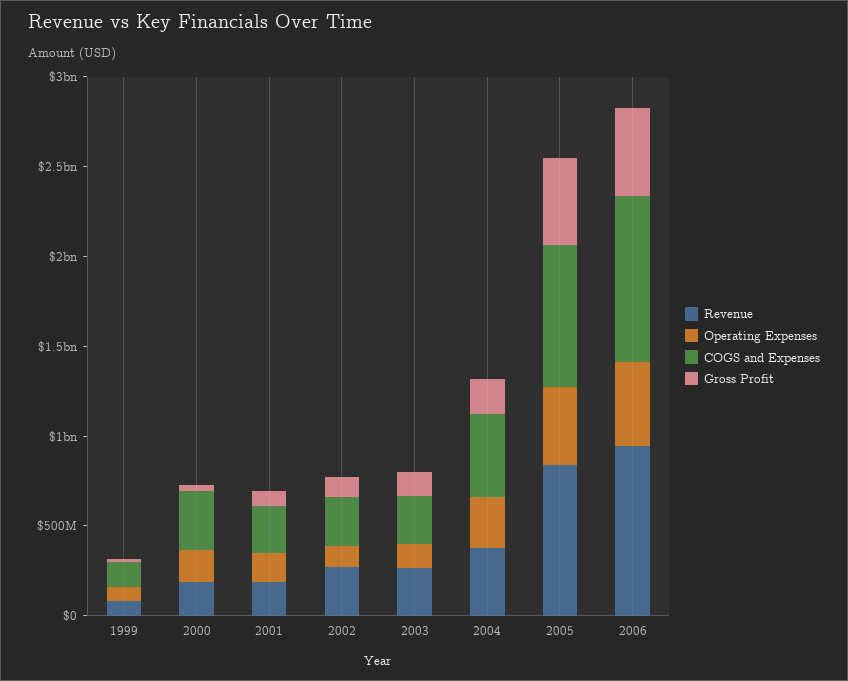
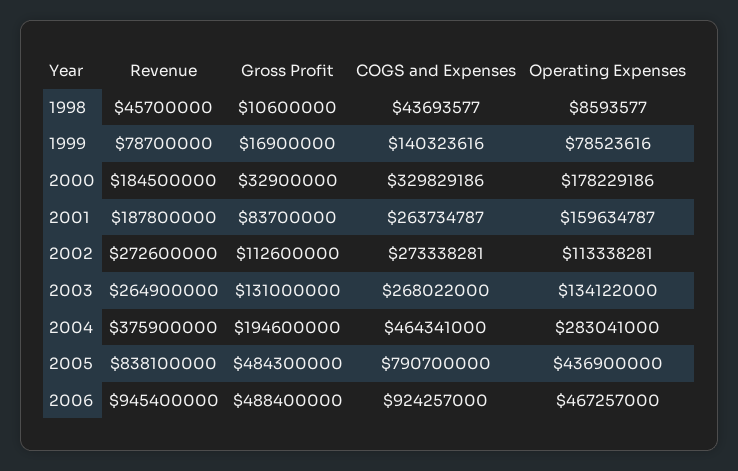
Revenue, 1998: none -> 45700000
Gross Profit, 1998: none -> 10600000
COGS and Expenses, 1998: none -> 43693577
Operating Expenses, 1998: none -> 8593577

